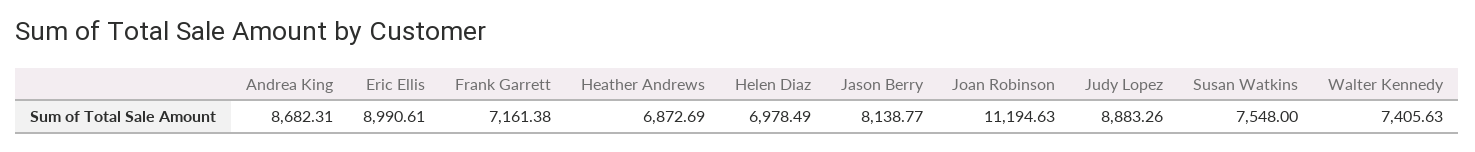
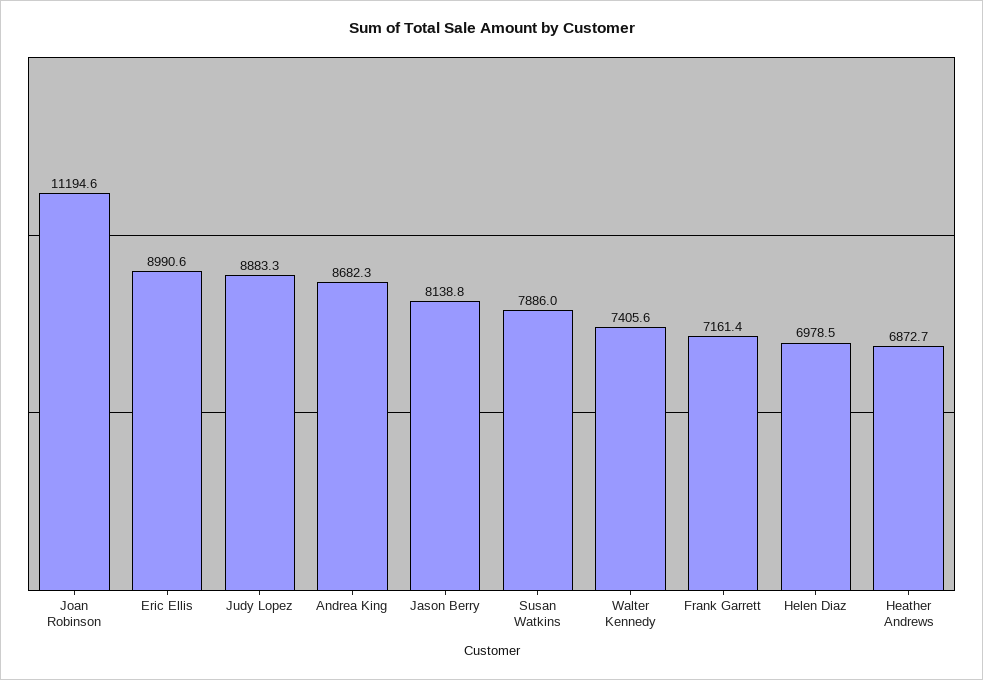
Susan Watkins: 7548 -> 7886

